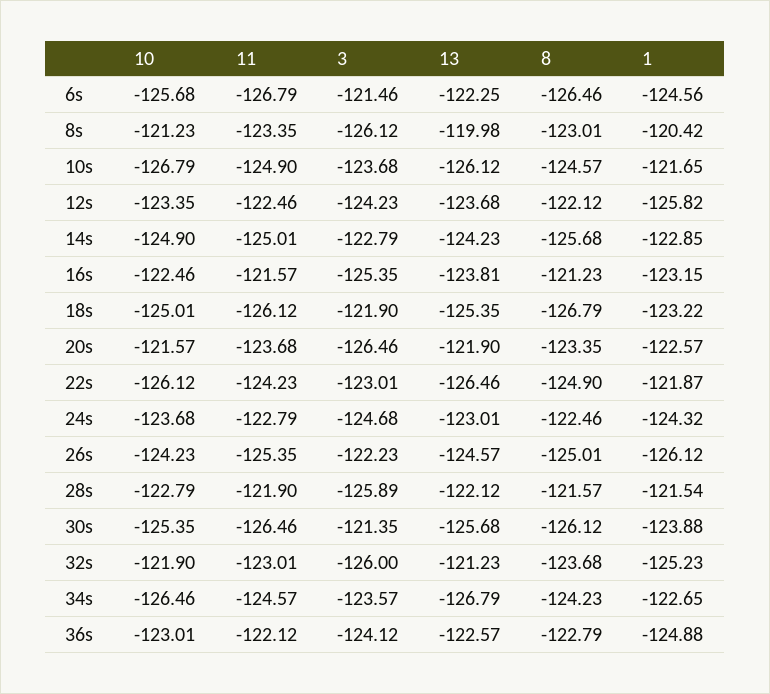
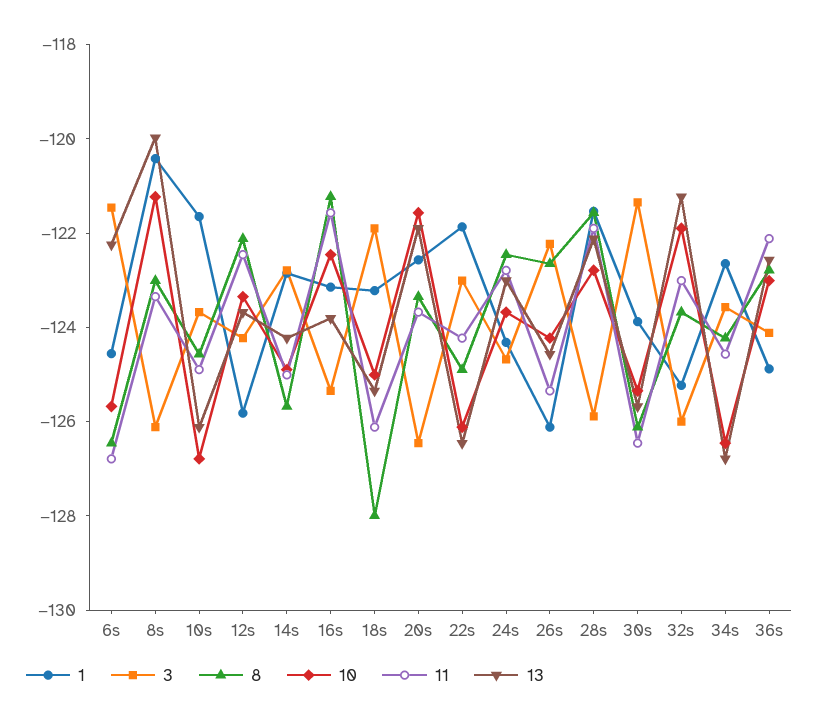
8, 18s: -126.79 -> -128
8, 26s: -125.01 -> -122.5

